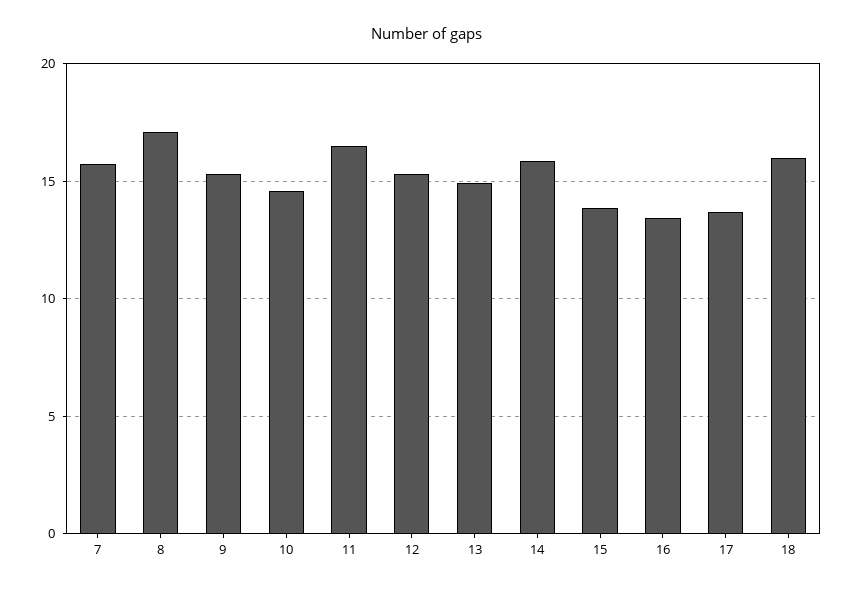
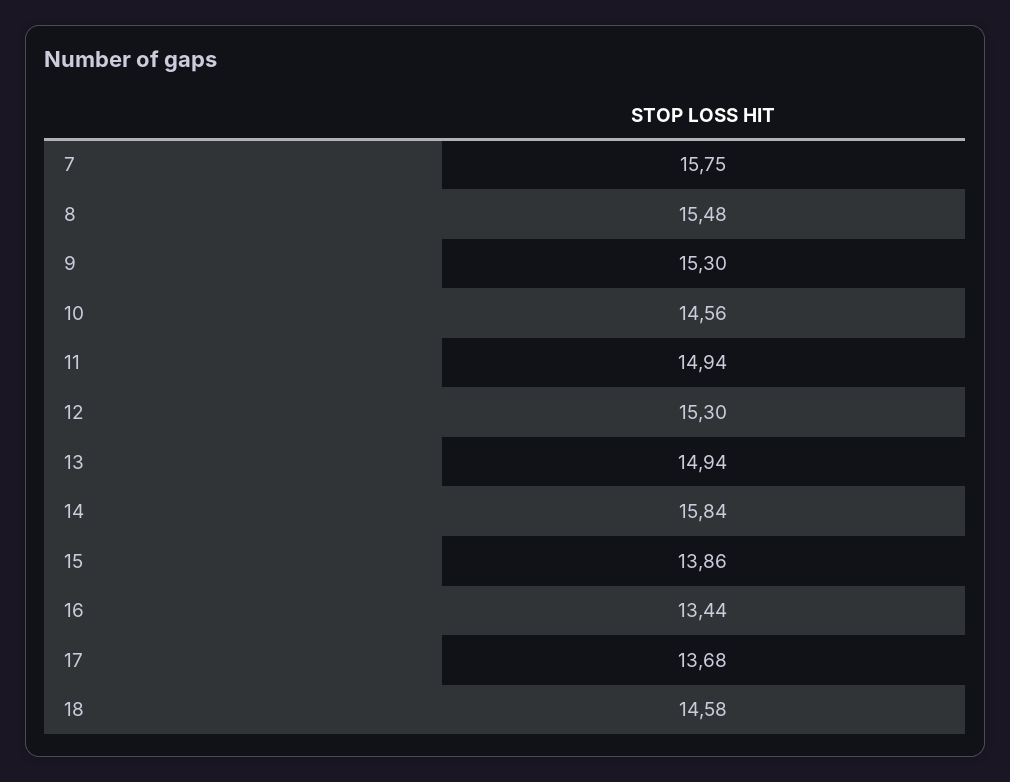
8: 17 -> 15.48
11: 16.5 -> 14.94
18: 16 -> 14.58

